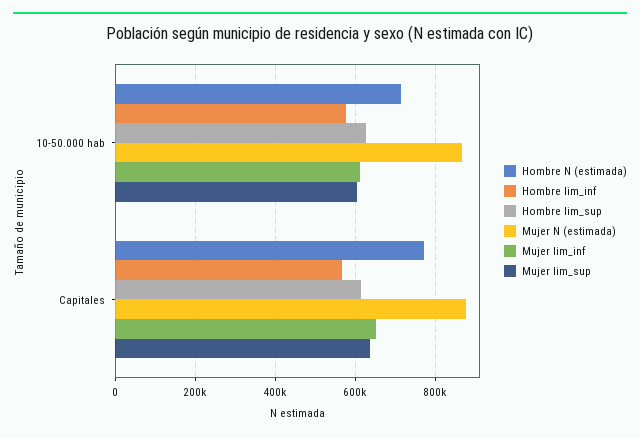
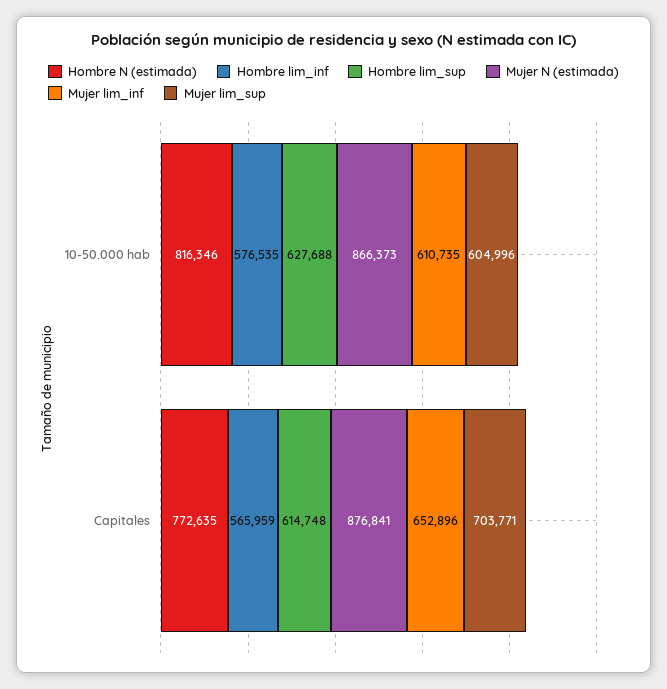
Hombre N (estimada), 10-50.000 hab: 720000 -> 816346
Mujer lim_sup, Capitales: 640000 -> 703771

